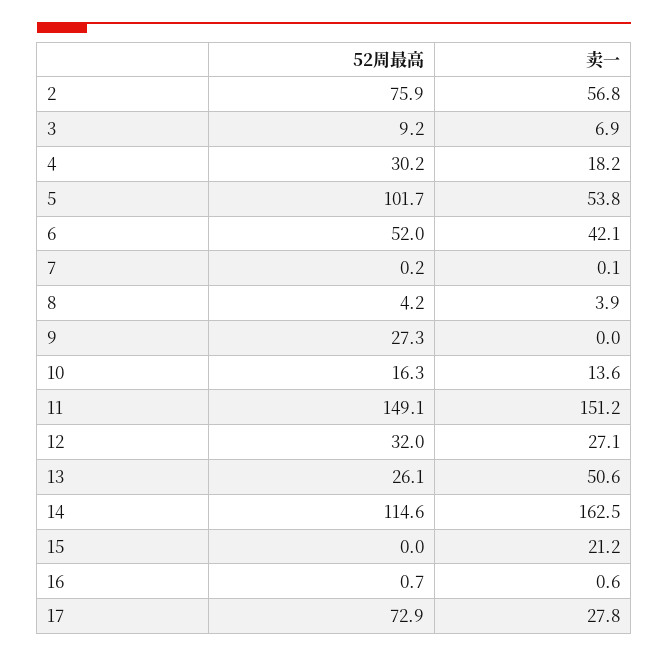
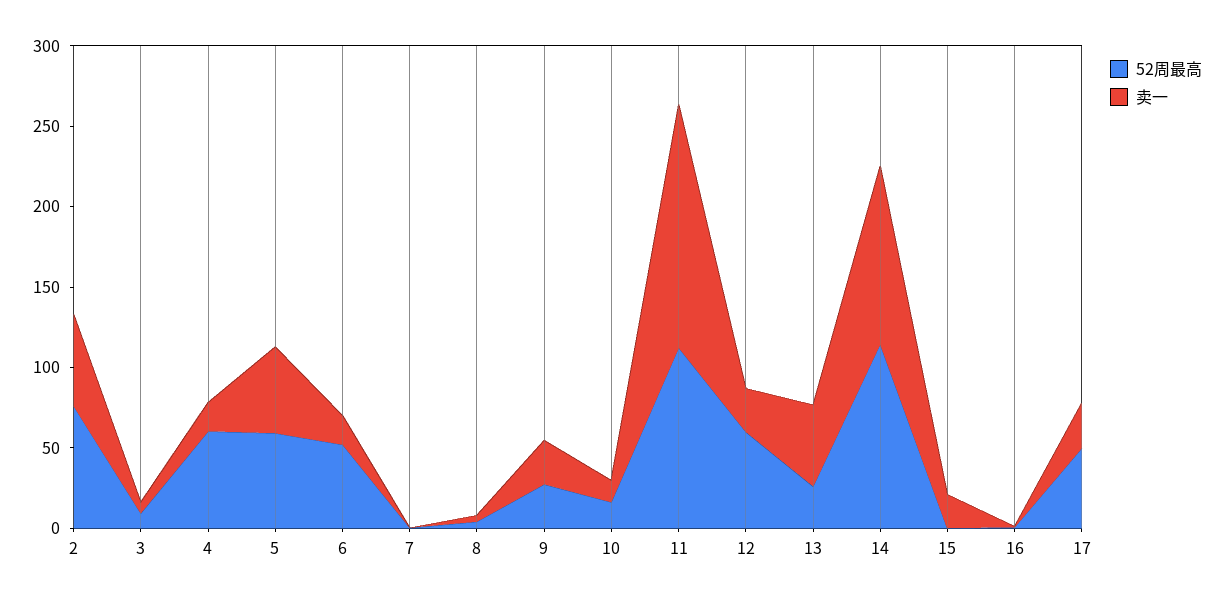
52周最高, 4: 30.2 -> 60
52周最高, 5: 101.7 -> 60
卖一, 6: 42.1 -> 20
卖一, 9: 0 -> 30
52周最高, 11: 149.1 -> 110
52周最高, 12: 32 -> 60
卖一, 14: 162.5 -> 110
52周最高, 17: 72.9 -> 50

